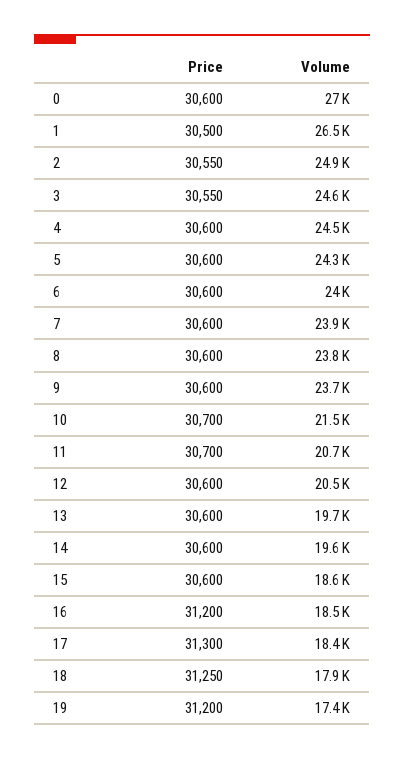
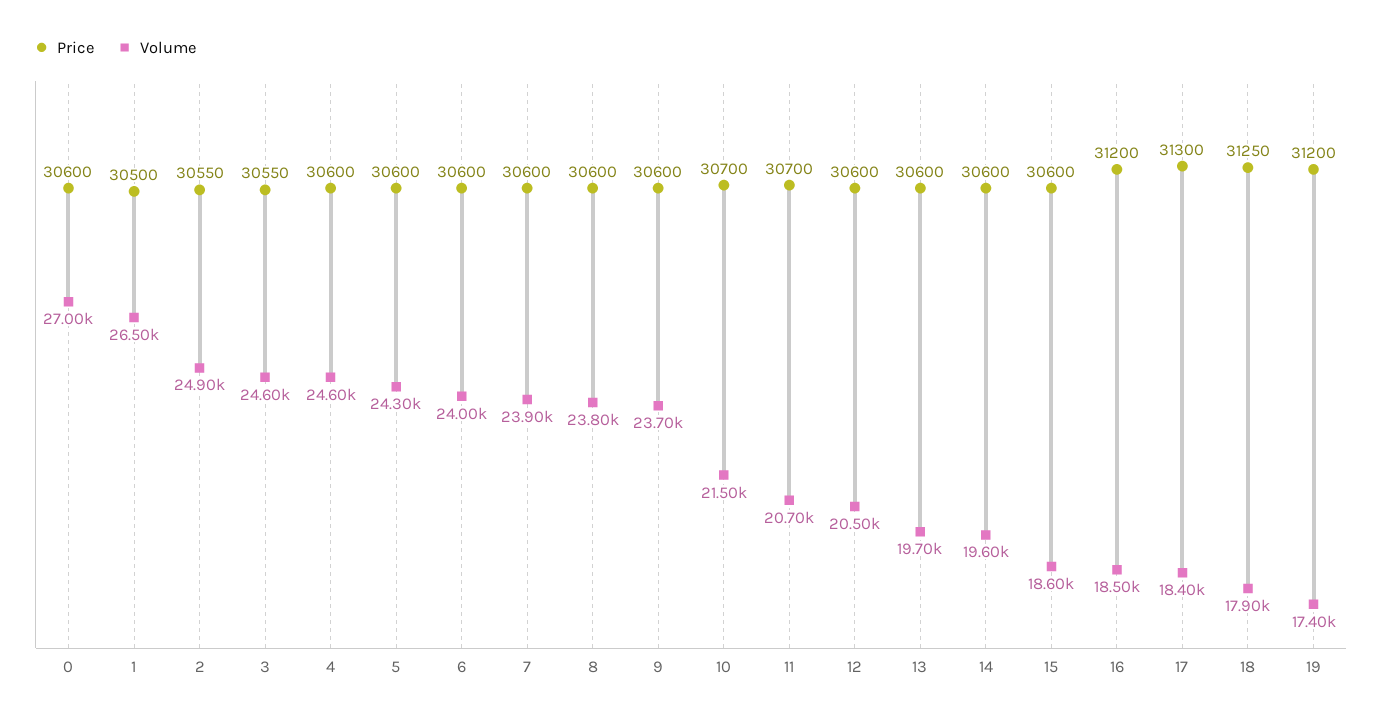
Volume, 4: 24500 -> 24600

